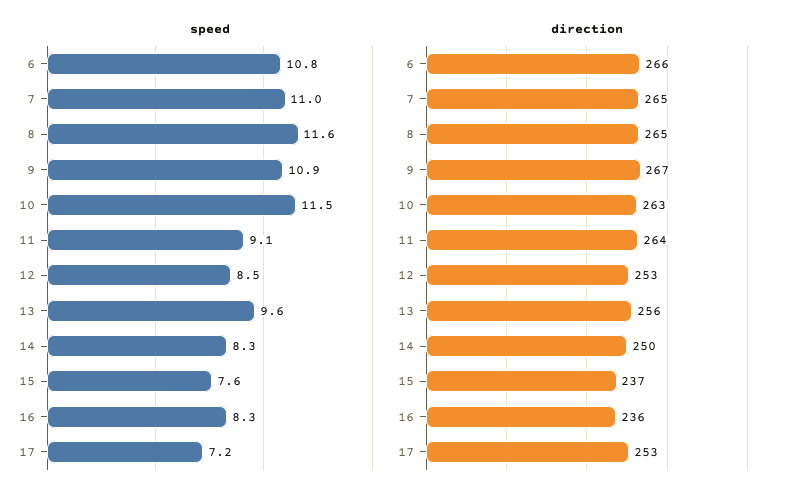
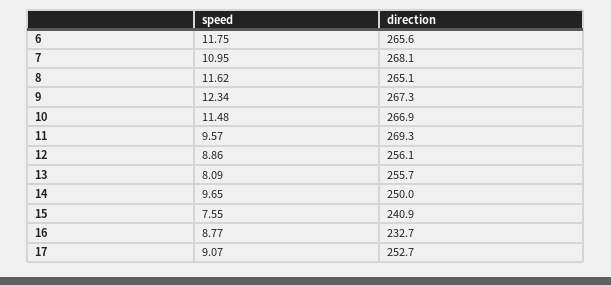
speed, 6: 10.8 -> 11.75
speed, 9: 10.9 -> 12.34
speed, 11: 9.1 -> 9.57
speed, 12: 8.5 -> 8.86
speed, 13: 9.6 -> 8.09
speed, 14: 8.3 -> 9.65
speed, 16: 8.3 -> 8.77
speed, 17: 7.2 -> 9.07
direction, 7: 265 -> 268.1
direction, 10: 263 -> 266.9
direction, 11: 264 -> 269.3
direction, 12: 253 -> 256.1
direction, 15: 237 -> 240.9
direction, 16: 236 -> 232.7

